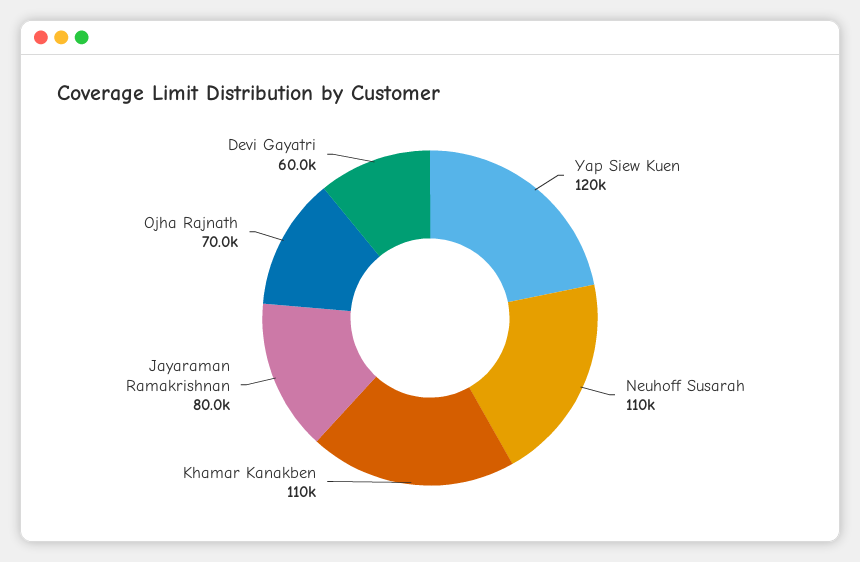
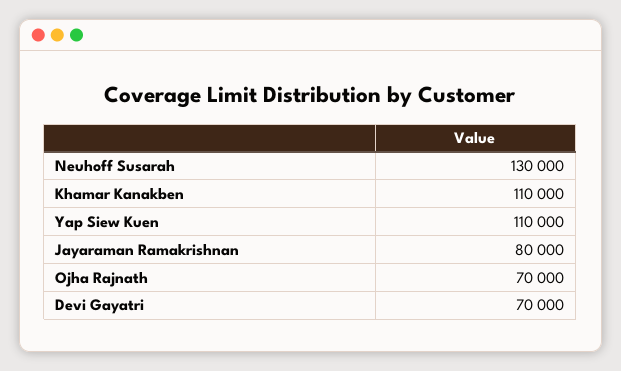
Yap Siew Kuen: 120000 -> 110000
Neuhoff Susarah: 110000 -> 130000
Devi Gayatri: 60000 -> 70000

